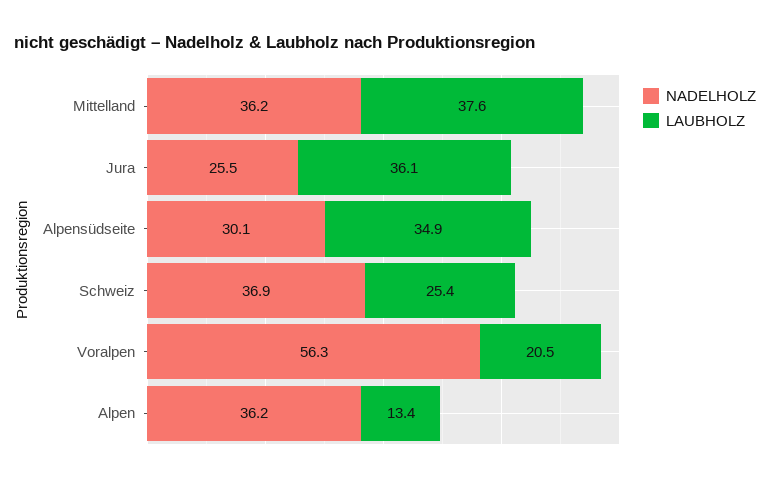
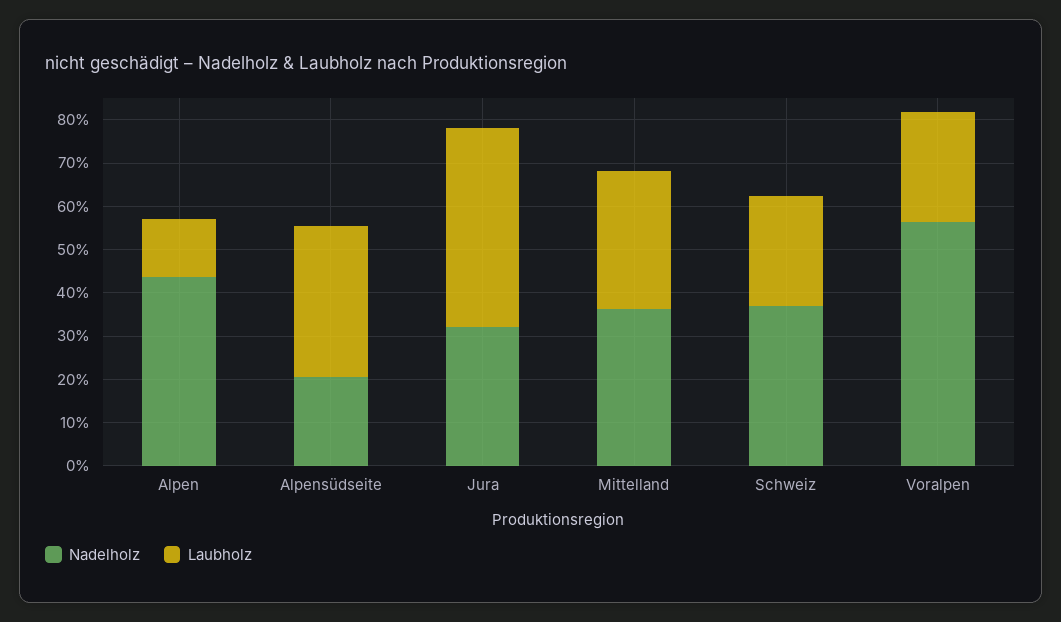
LAUBHOLZ, Mittelland: 37.6 -> 32
NADELHOLZ, Jura: 25.5 -> 32
LAUBHOLZ, Jura: 36.1 -> 46
NADELHOLZ, Alpensüdseite: 30.1 -> 20
LAUBHOLZ, Voralpen: 20.5 -> 26
NADELHOLZ, Alpen: 36.2 -> 44

